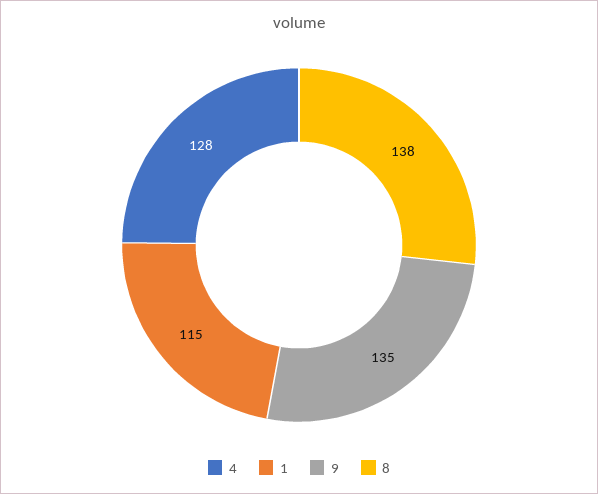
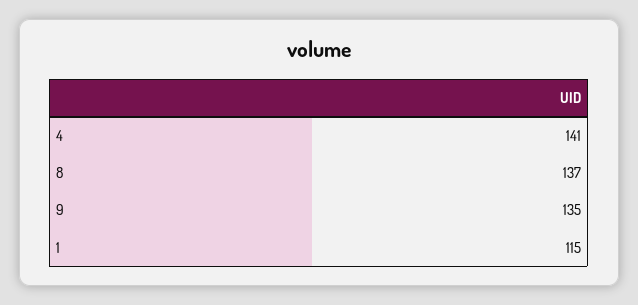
4: 128 -> 141
8: 138 -> 137

